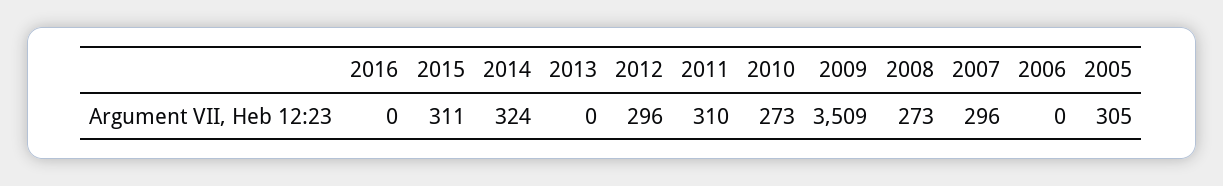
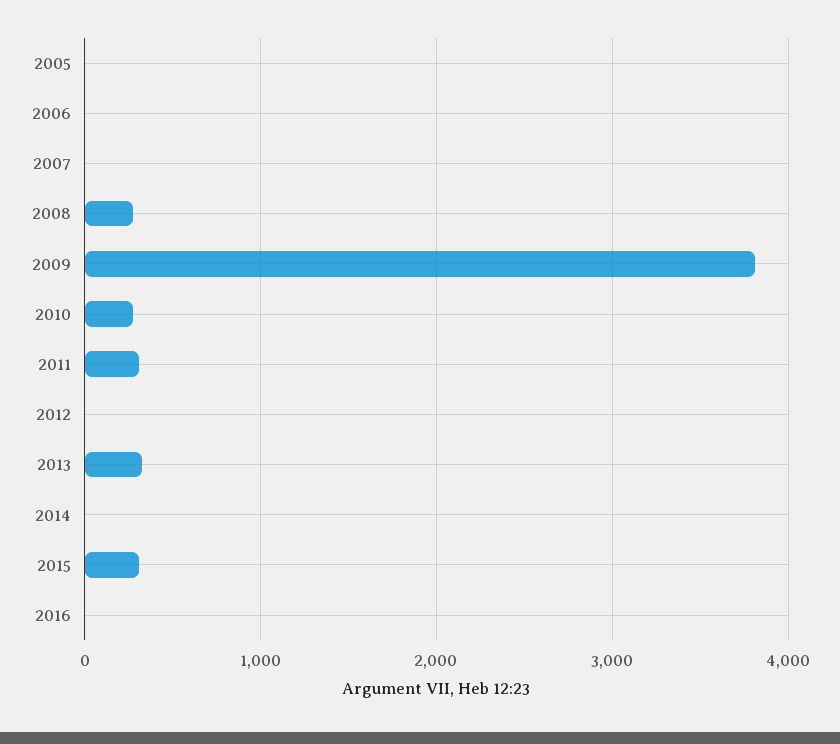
2014: 324 -> 0
2013: 0 -> 300
2012: 296 -> 0
2009: 3509 -> 3800
2007: 296 -> 0
2005: 305 -> 0

